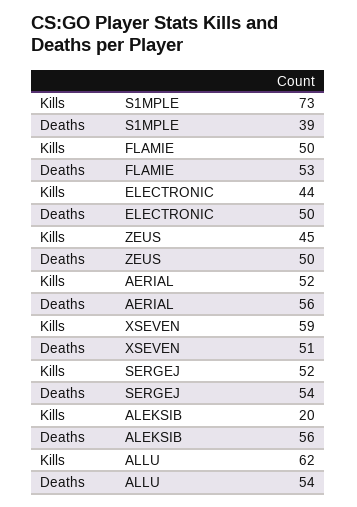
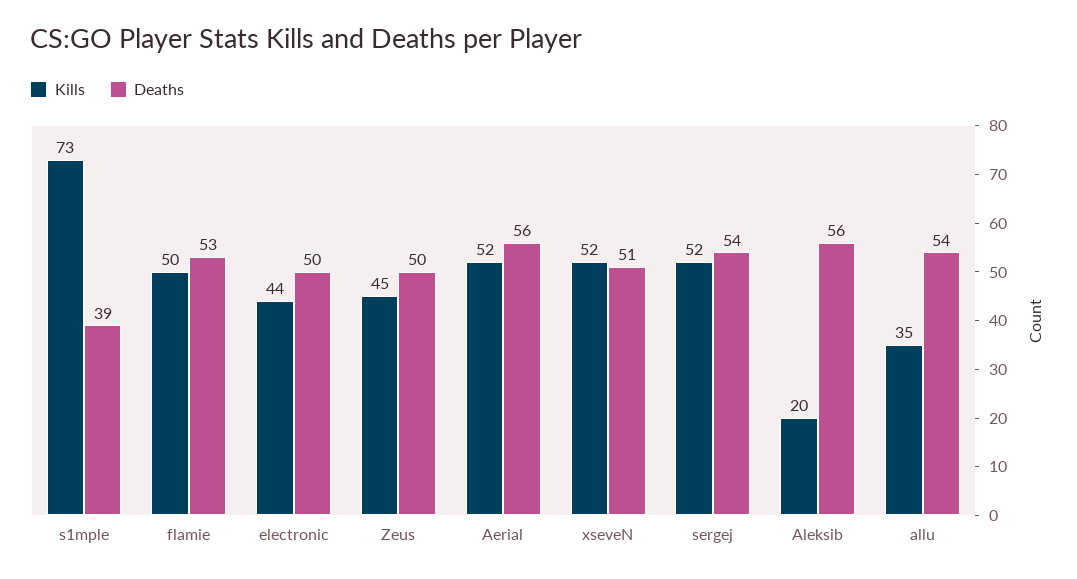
Kills, XSEVEN: 59 -> 52
Kills, ALLU: 62 -> 35

